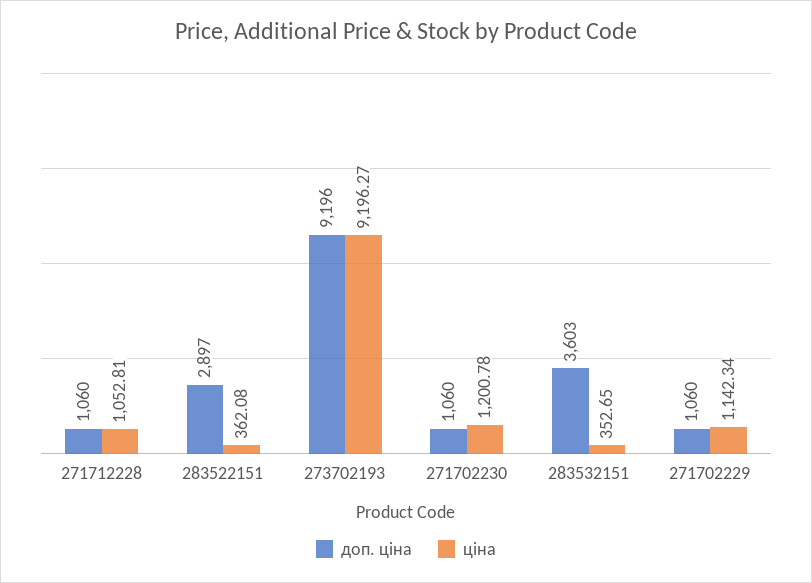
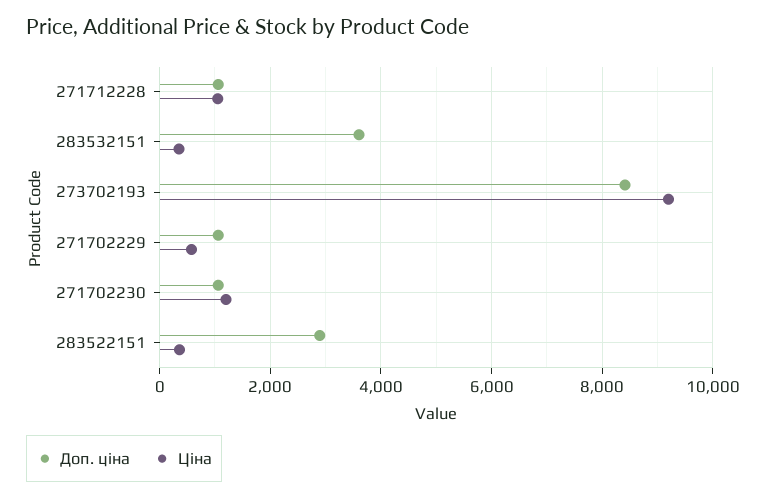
доп. ціна, 273702193: 9196 -> 8400
ціна, 271702229: 1142.34 -> 600

